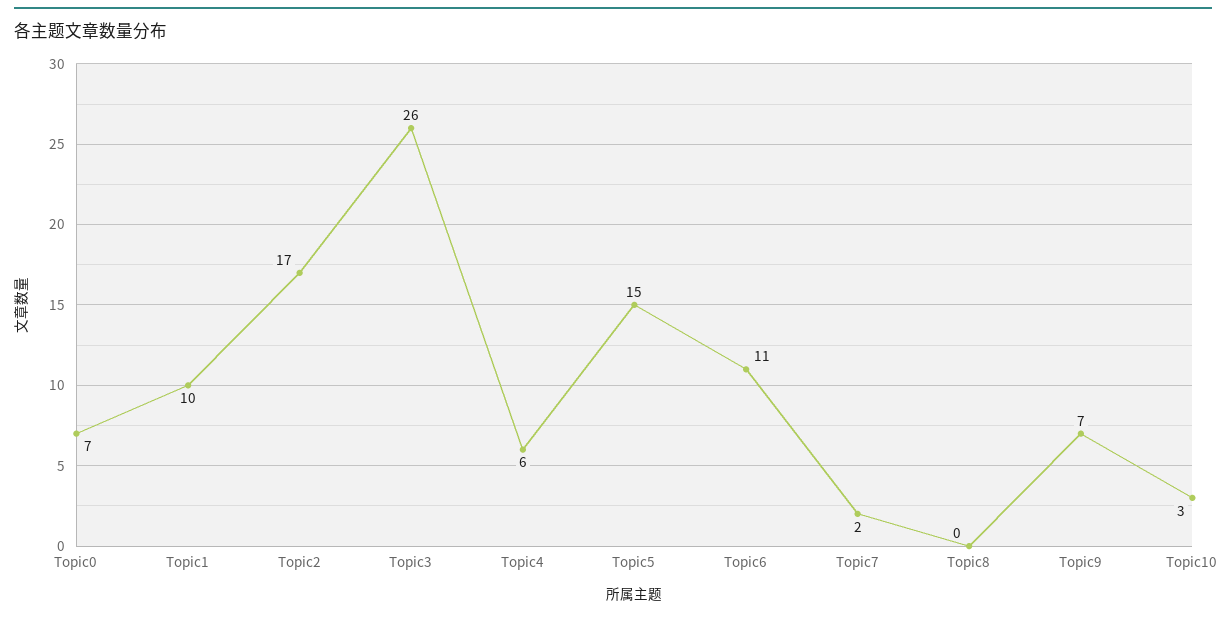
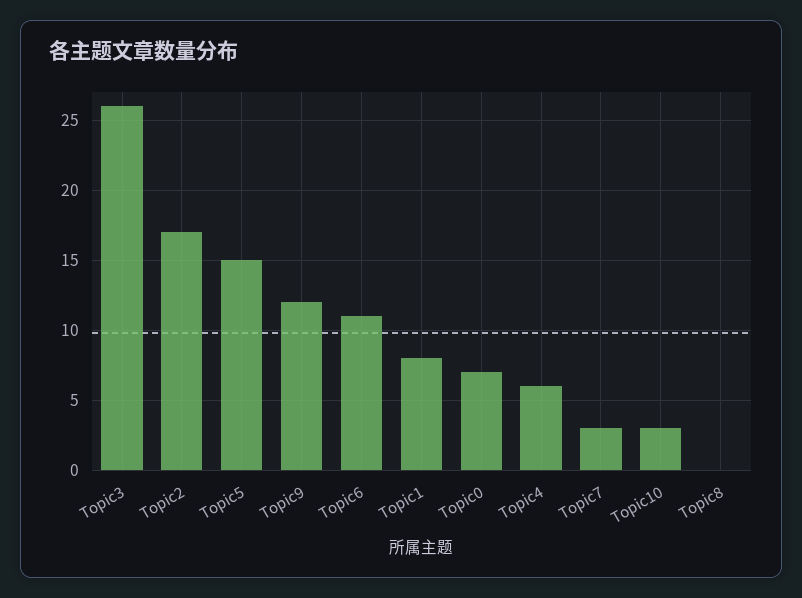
Topic1: 10 -> 8
Topic7: 2 -> 3
Topic9: 7 -> 12

